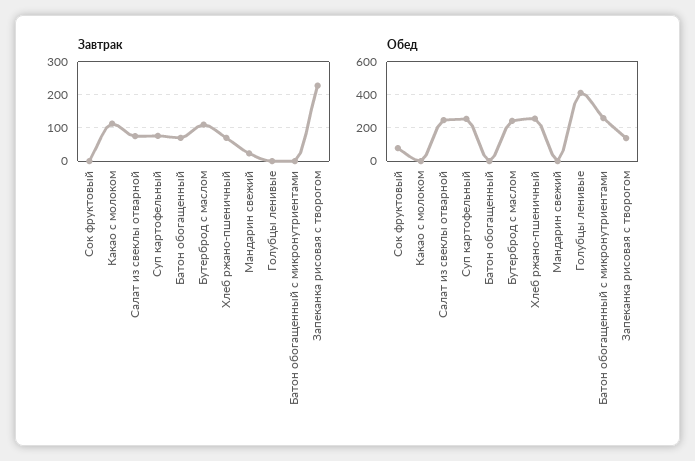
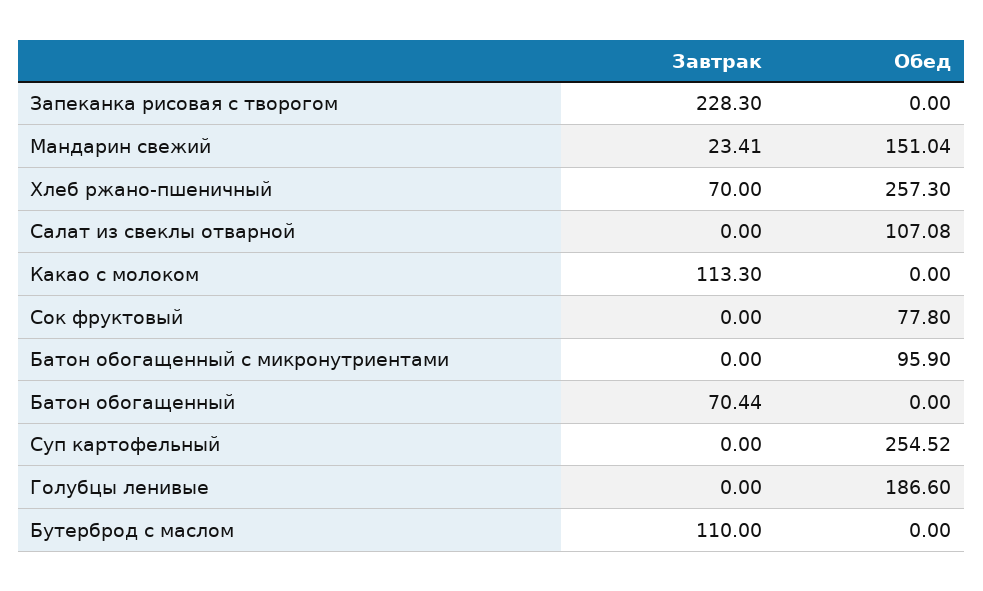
Завтрак, Салат из свеклы отварной: 80 -> 0
Завтрак, Суп картофельный: 80 -> 0
Обед, Салат из свеклы отварной: 250 -> 107.08
Обед, Бутерброд с маслом: 250 -> 0
Обед, Мандарин свежий: 0 -> 151.04
Обед, Голубцы ленивые: 400 -> 186.6
Обед, Батон обогащенный с микронутриентами: 250 -> 95.9
Обед, Запеканка рисовая с творогом: 150 -> 0

